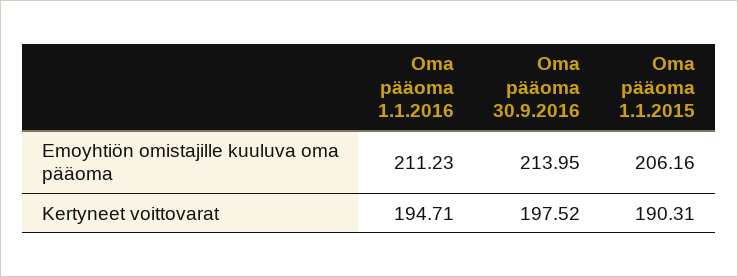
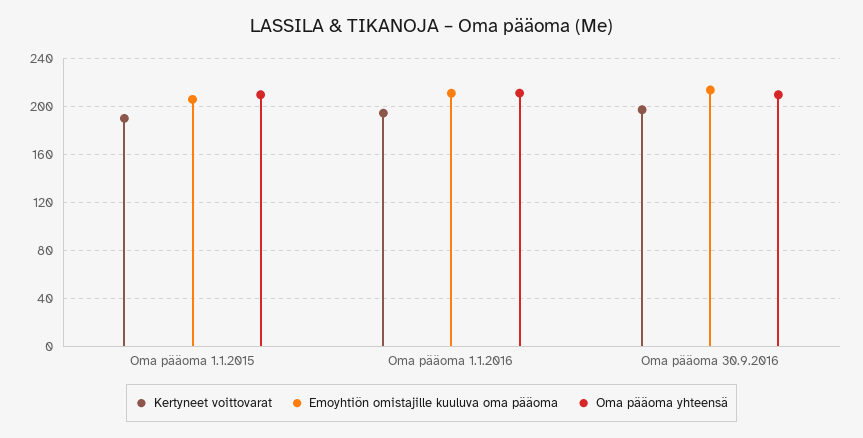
Oma pääoma yhteensä, Oma pääoma 1.1.2015: none -> 210
Oma pääoma yhteensä, Oma pääoma 1.1.2016: none -> 210
Oma pääoma yhteensä, Oma pääoma 30.9.2016: none -> 210

